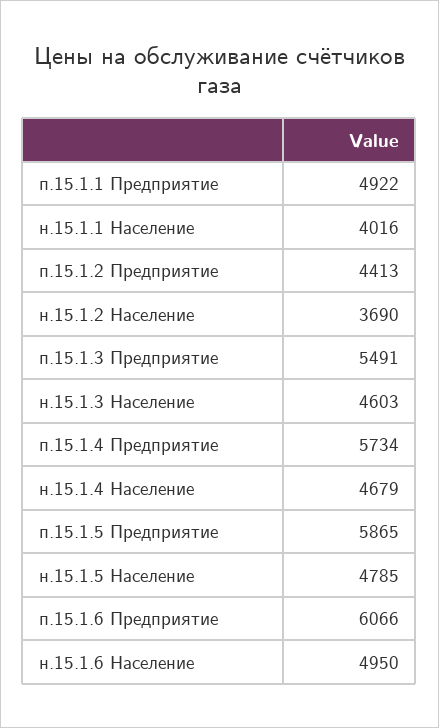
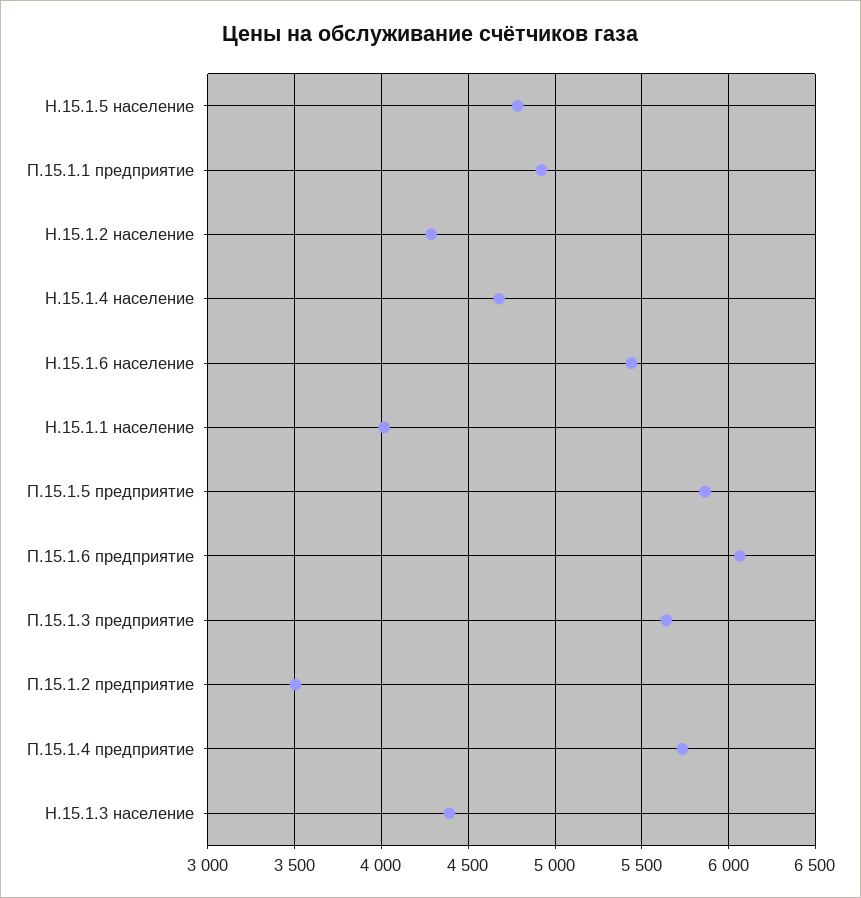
п.15.1.2 Предприятие: 4413 -> 3500
н.15.1.2 Население: 3690 -> 4300
п.15.1.3 Предприятие: 5491 -> 5650
н.15.1.3 Население: 4603 -> 4400
н.15.1.6 Население: 4950 -> 5450

